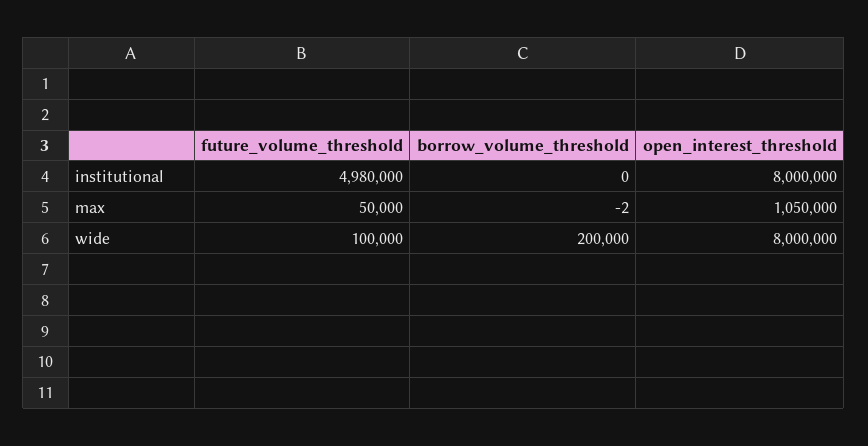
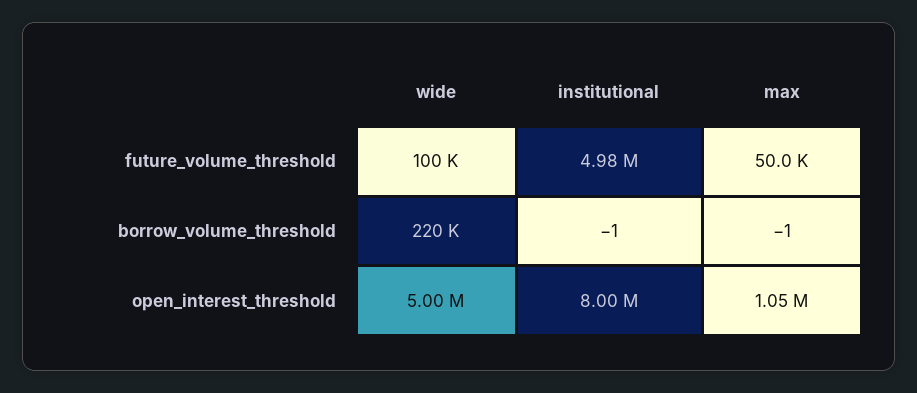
borrow_volume_threshold, institutional: 0 -> -1
borrow_volume_threshold, max: -2 -> -1
borrow_volume_threshold, wide: 200000 -> 220000
open_interest_threshold, wide: 8000000 -> 5000000

